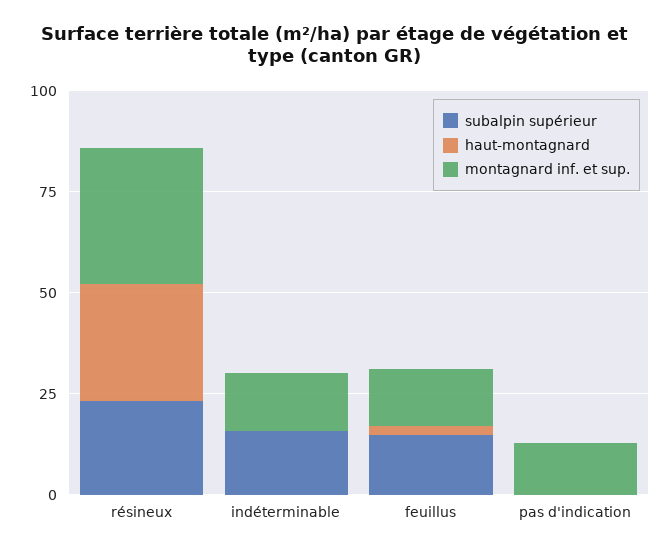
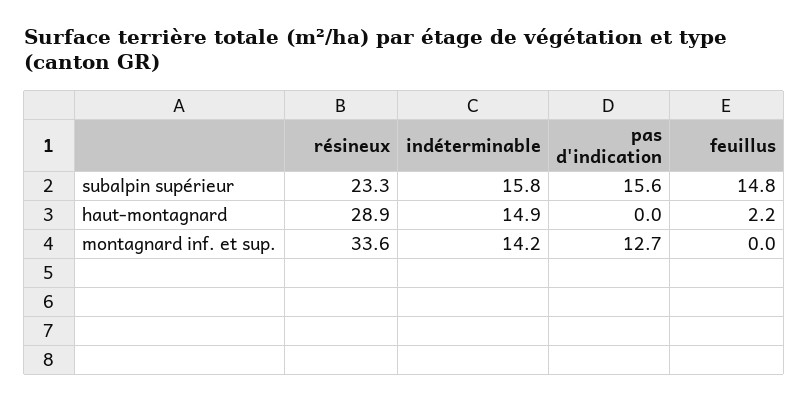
haut-montagnard, indéterminable: 0 -> 14.9
montagnard inf. et sup., feuillus: 15 -> 0
subalpin supérieur, pas d'indication: 0 -> 15.6

